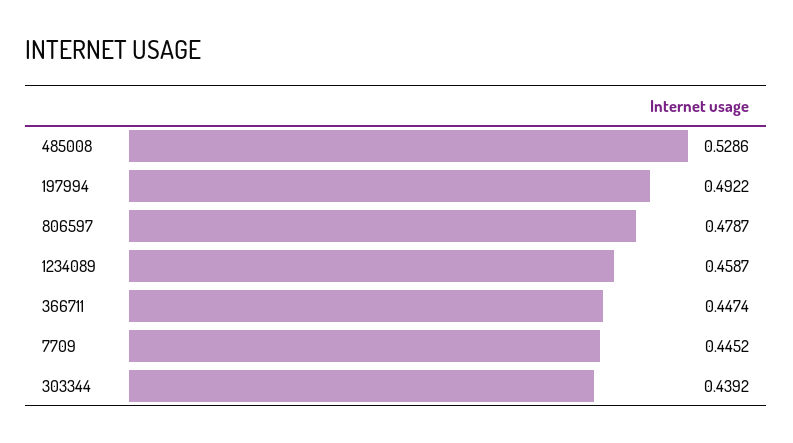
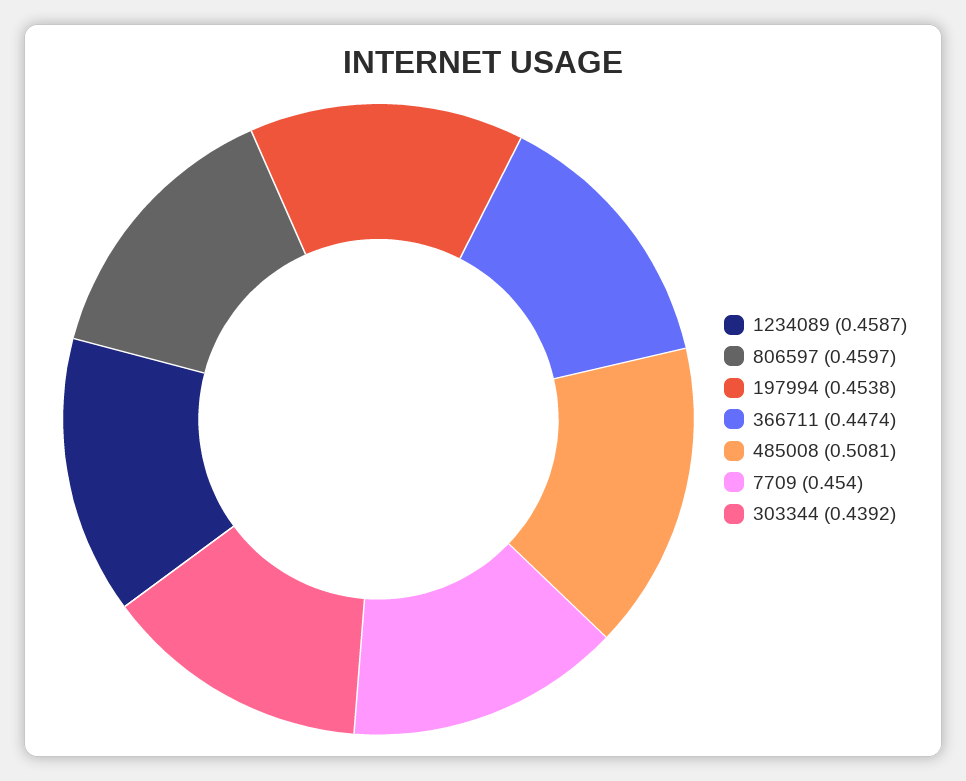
485008: 0.5286 -> 0.5081
197994: 0.4922 -> 0.4538
806597: 0.4787 -> 0.4597
7709: 0.4452 -> 0.454

